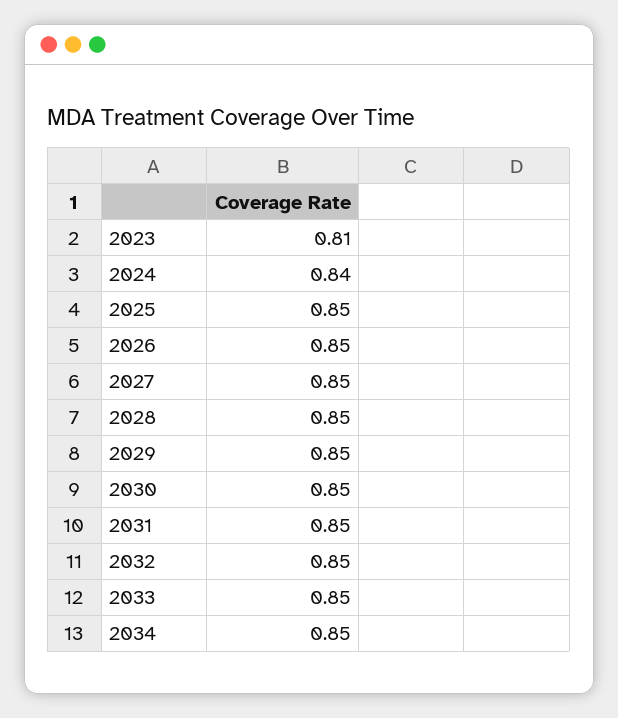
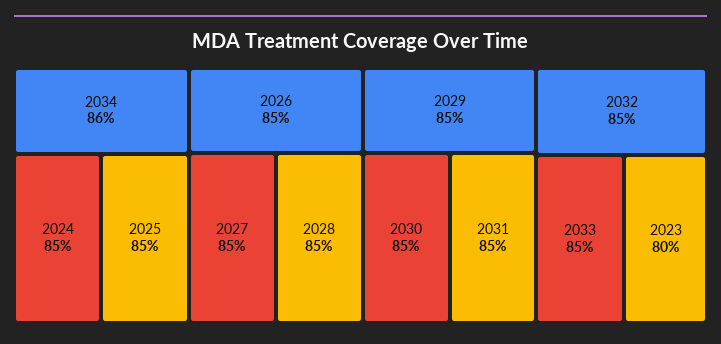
2023: 0.81 -> 0.8
2024: 0.84 -> 0.85
2034: 0.85 -> 0.86

